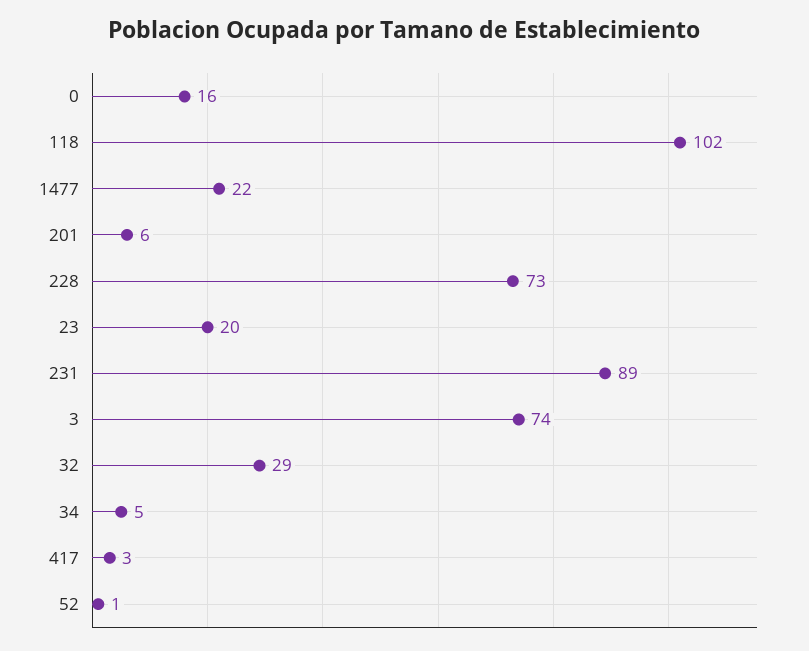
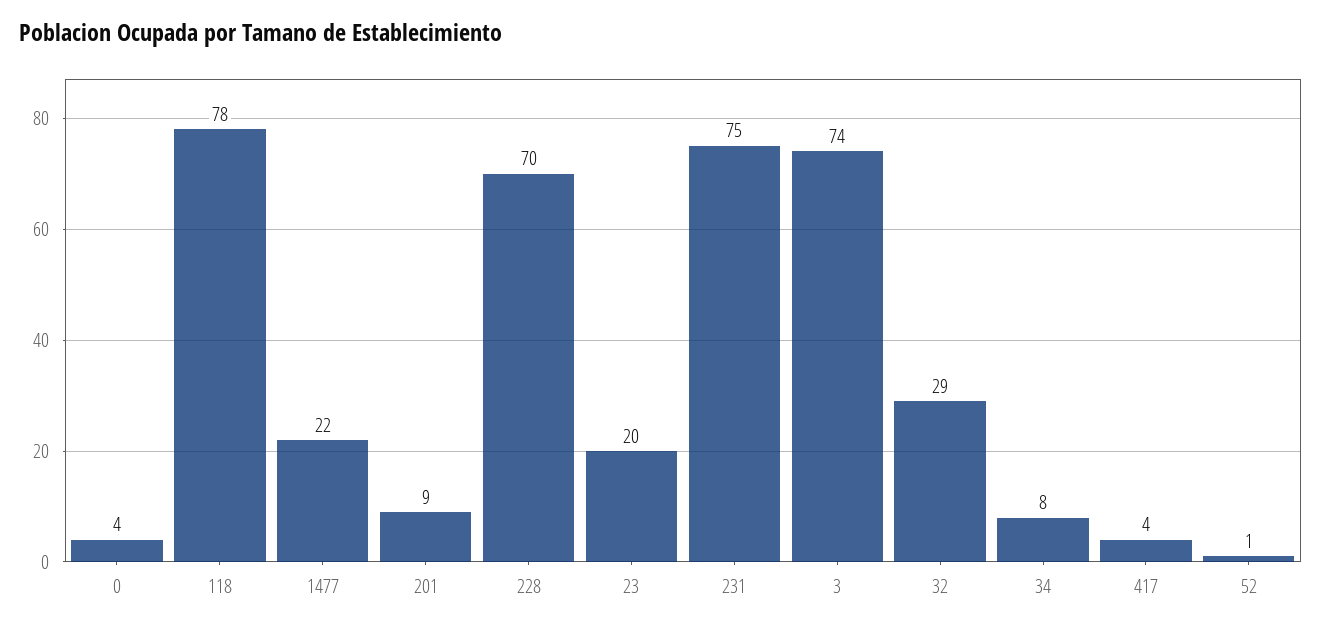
0: 16 -> 4
118: 102 -> 78
201: 6 -> 9
228: 73 -> 70
231: 89 -> 75
34: 5 -> 8
417: 3 -> 4

